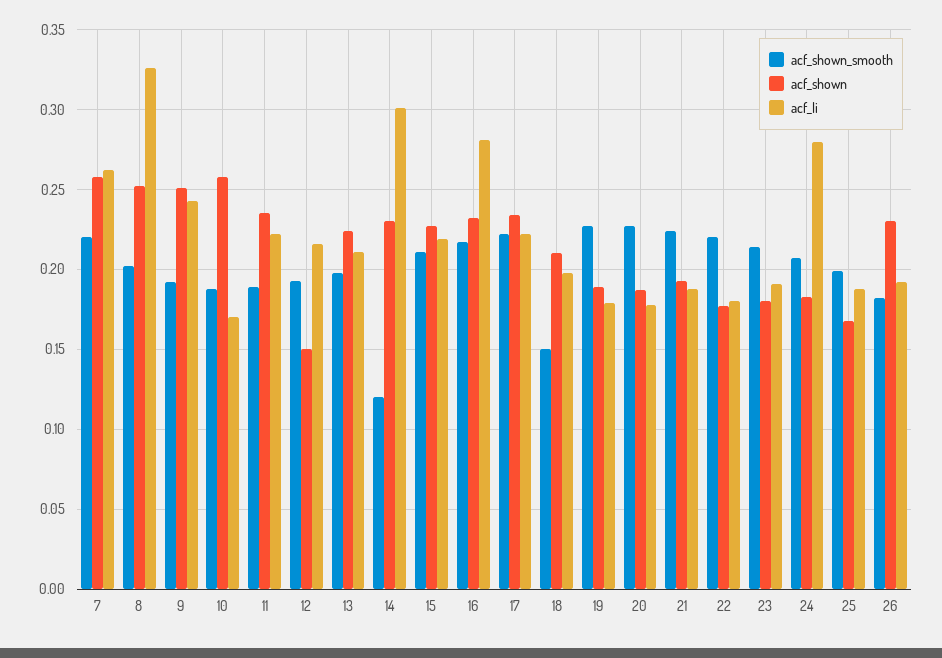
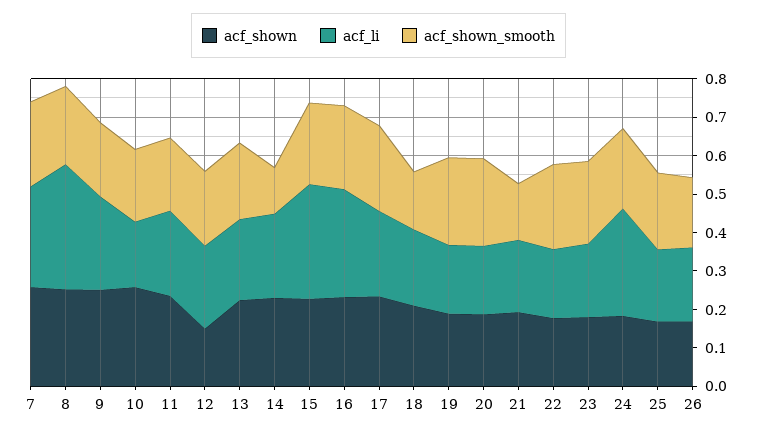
acf_li, 14: 0.3 -> 0.225
acf_li, 15: 0.22 -> 0.3
acf_shown_smooth, 21: 0.225 -> 0.15
acf_shown, 26: 0.23 -> 0.175

